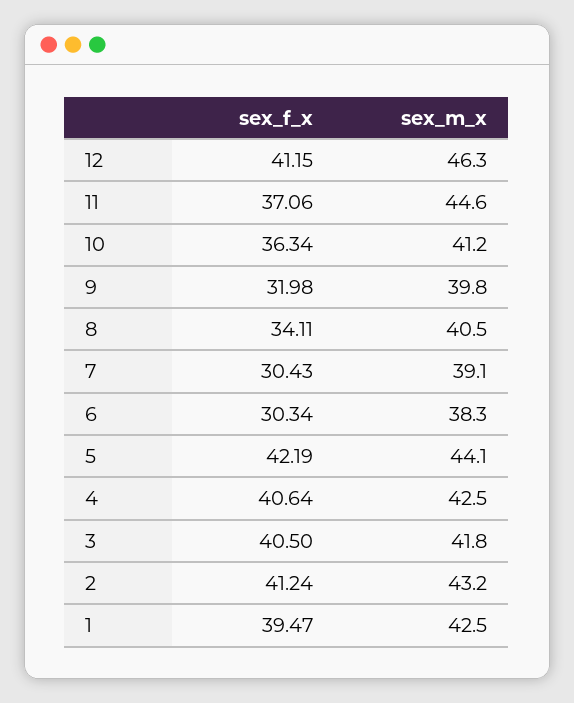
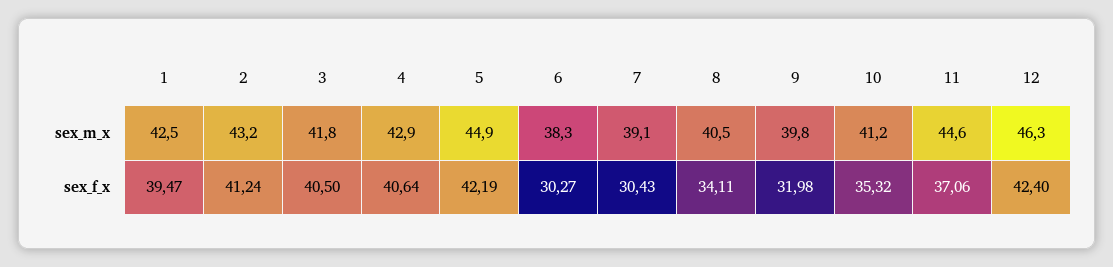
sex_f_x, 12: 41.15 -> 42.4
sex_f_x, 10: 36.34 -> 35.32
sex_f_x, 6: 30.34 -> 30.27
sex_m_x, 5: 44.1 -> 44.9
sex_m_x, 4: 42.5 -> 42.9

